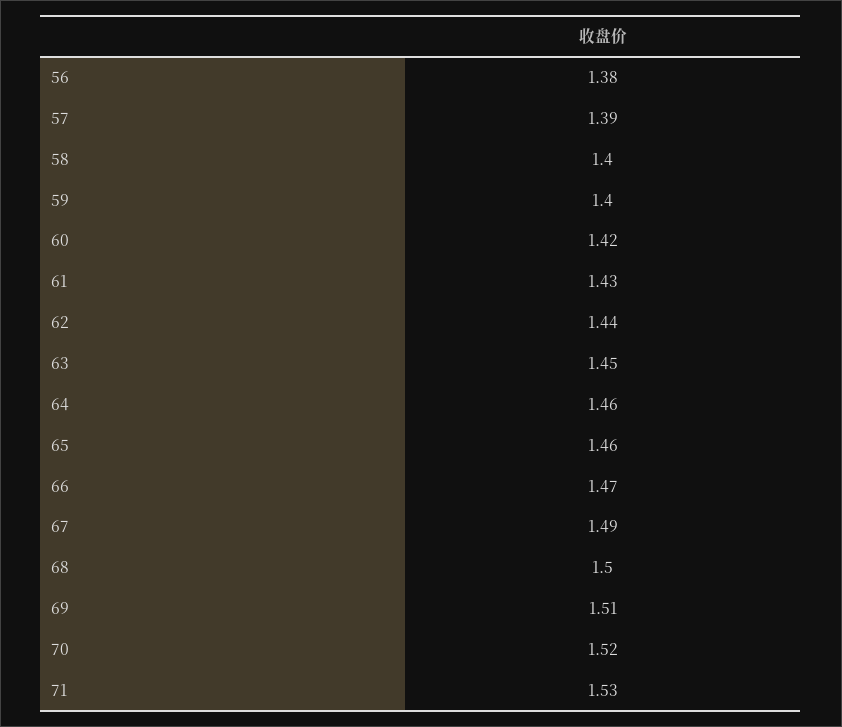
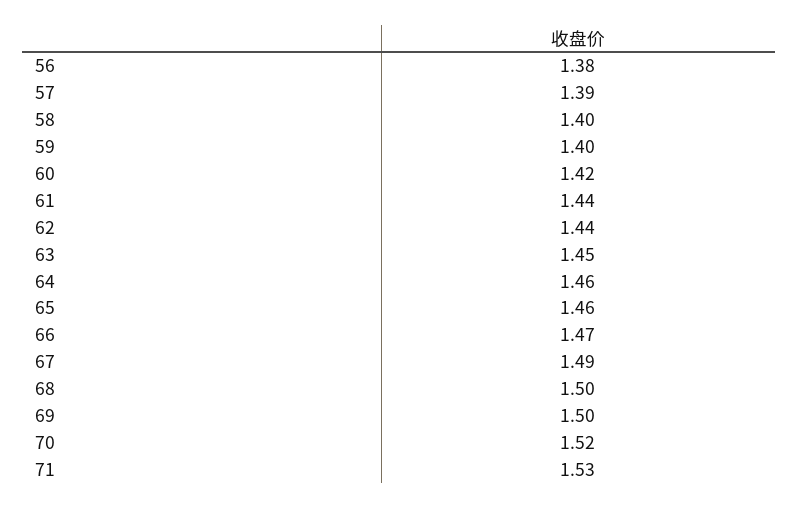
61: 1.43 -> 1.44
69: 1.51 -> 1.5

